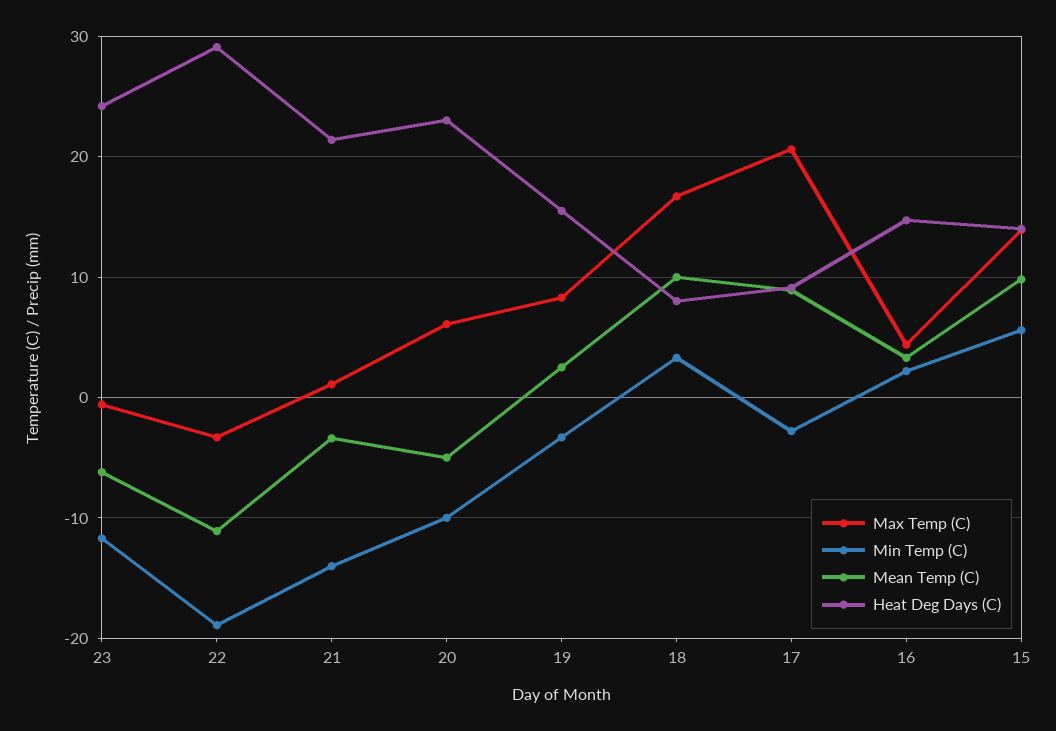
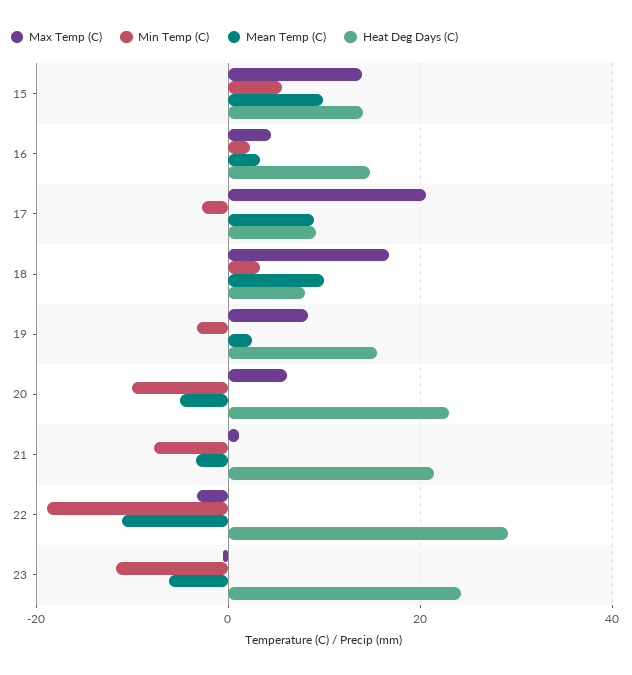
Min Temp (C), 21: -14 -> -8

